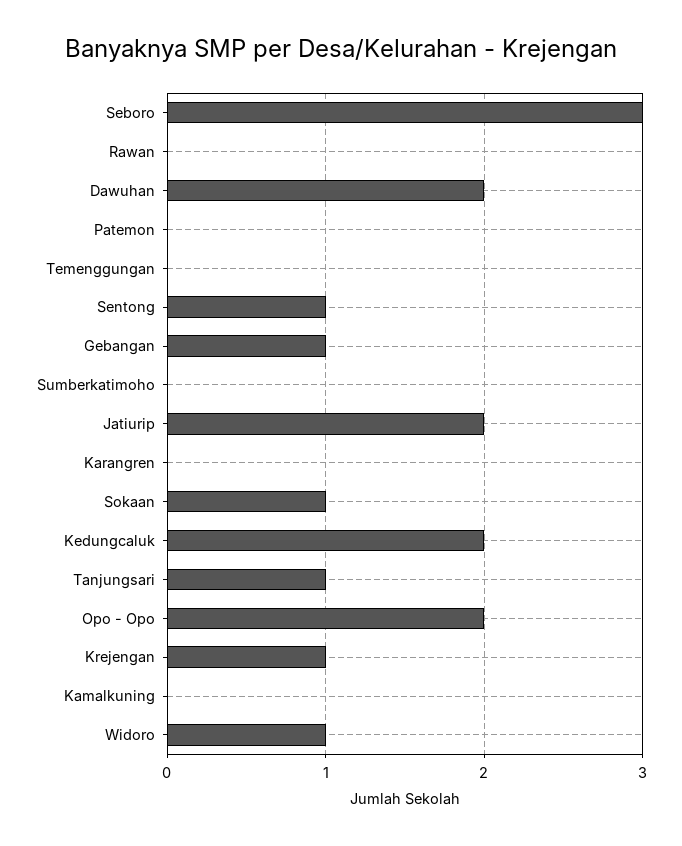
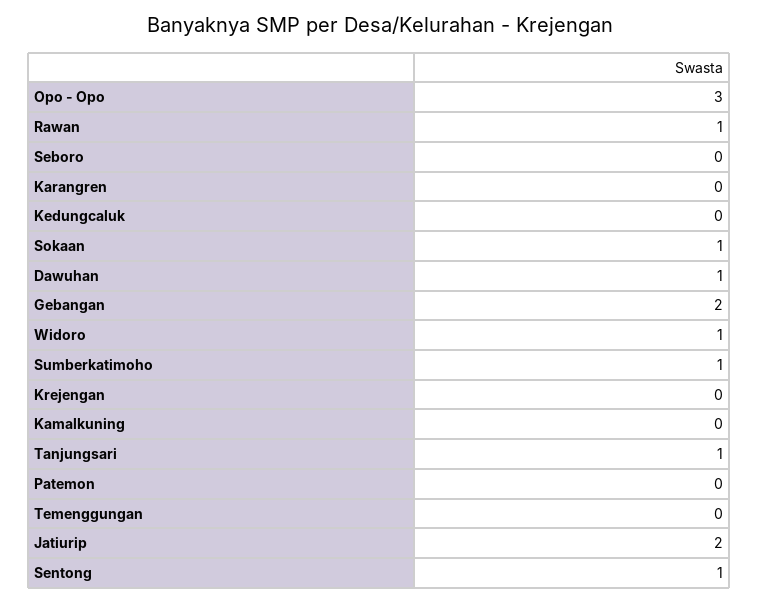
Seboro: 3 -> 0
Rawan: 0 -> 1
Dawuhan: 2 -> 1
Gebangan: 1 -> 2
Sumberkatimoho: 0 -> 1
Kedungcaluk: 2 -> 0
Opo - Opo: 2 -> 3
Krejengan: 1 -> 0

